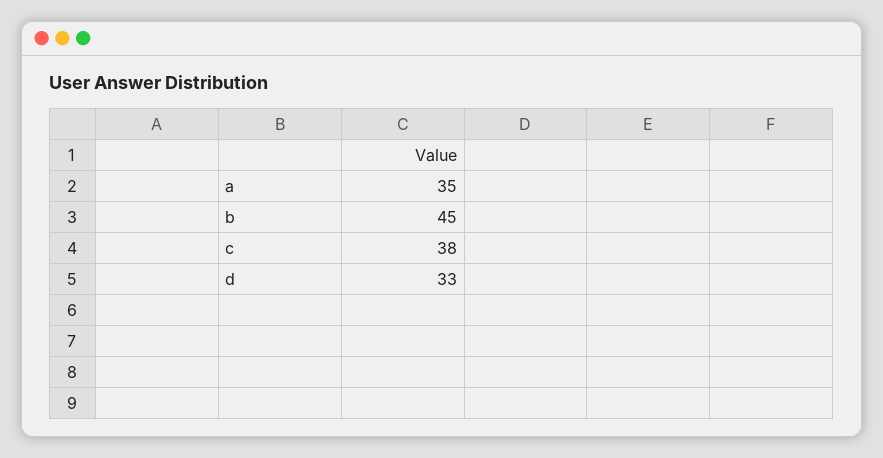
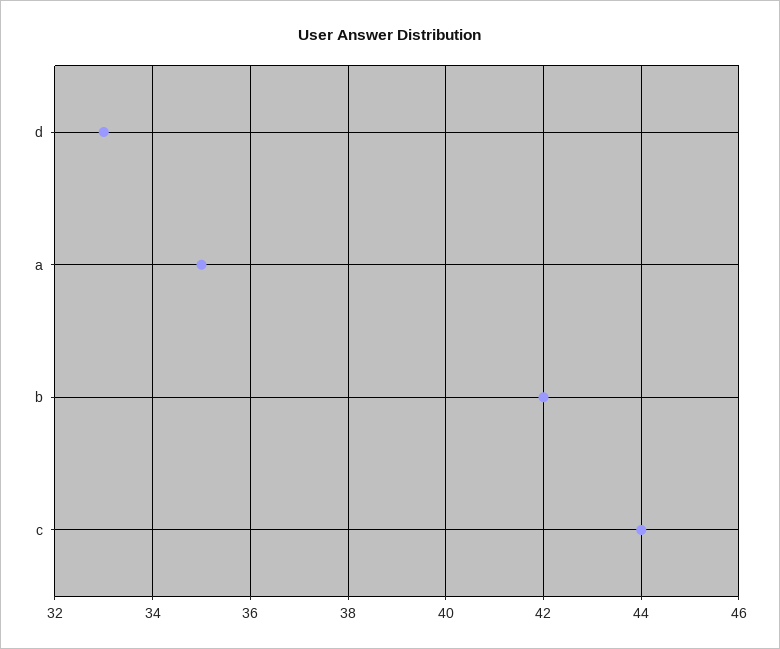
b: 45 -> 42
c: 38 -> 44

